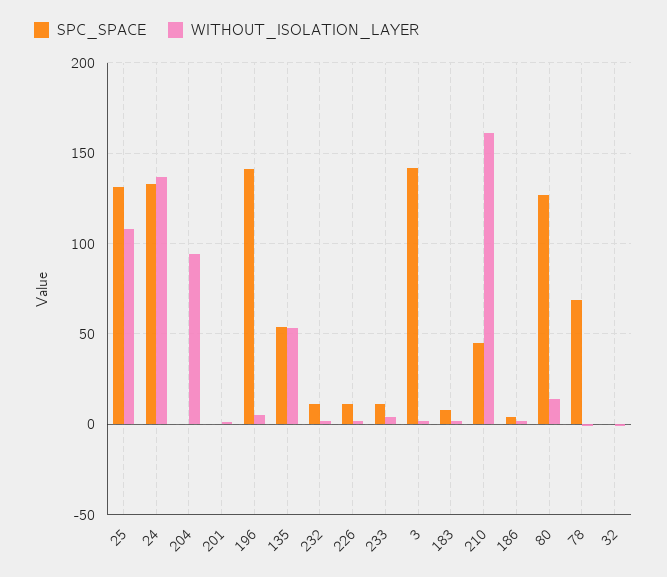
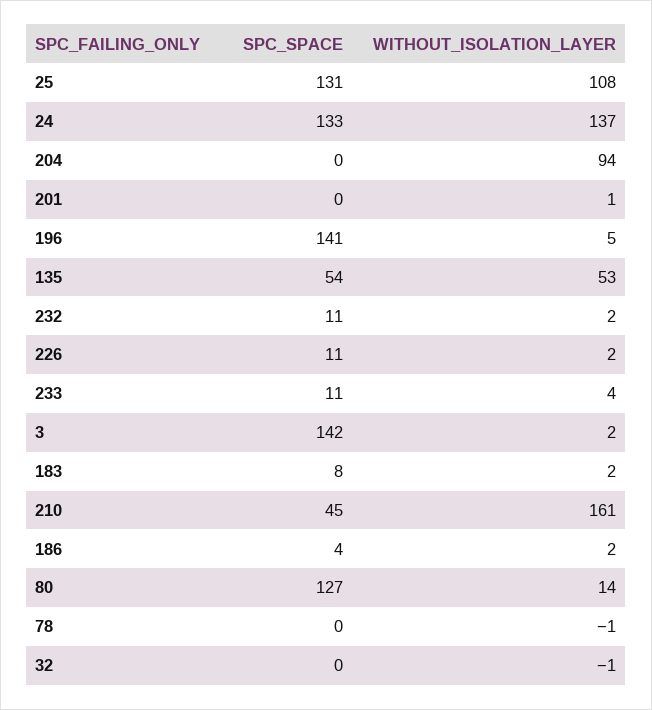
SPC_SPACE, 78: 70 -> 0

